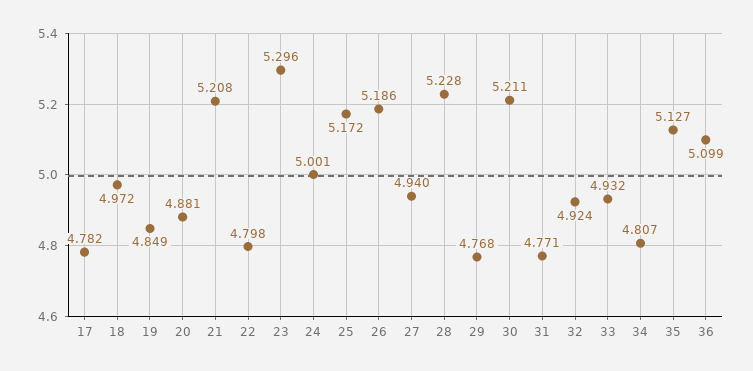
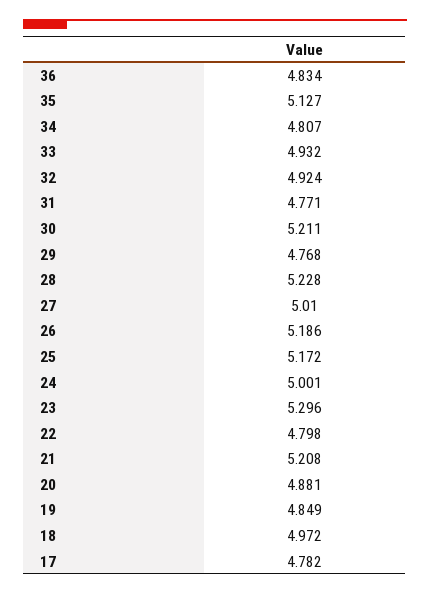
27: 4.94 -> 5.01
36: 5.099 -> 4.834

